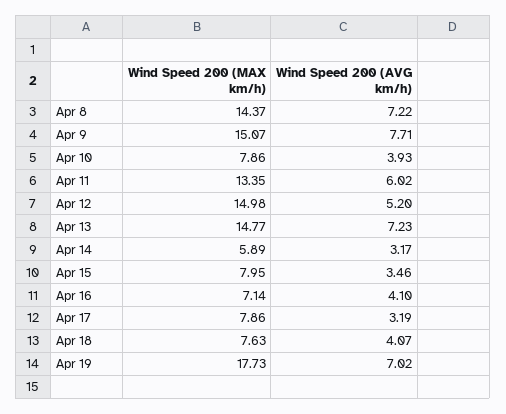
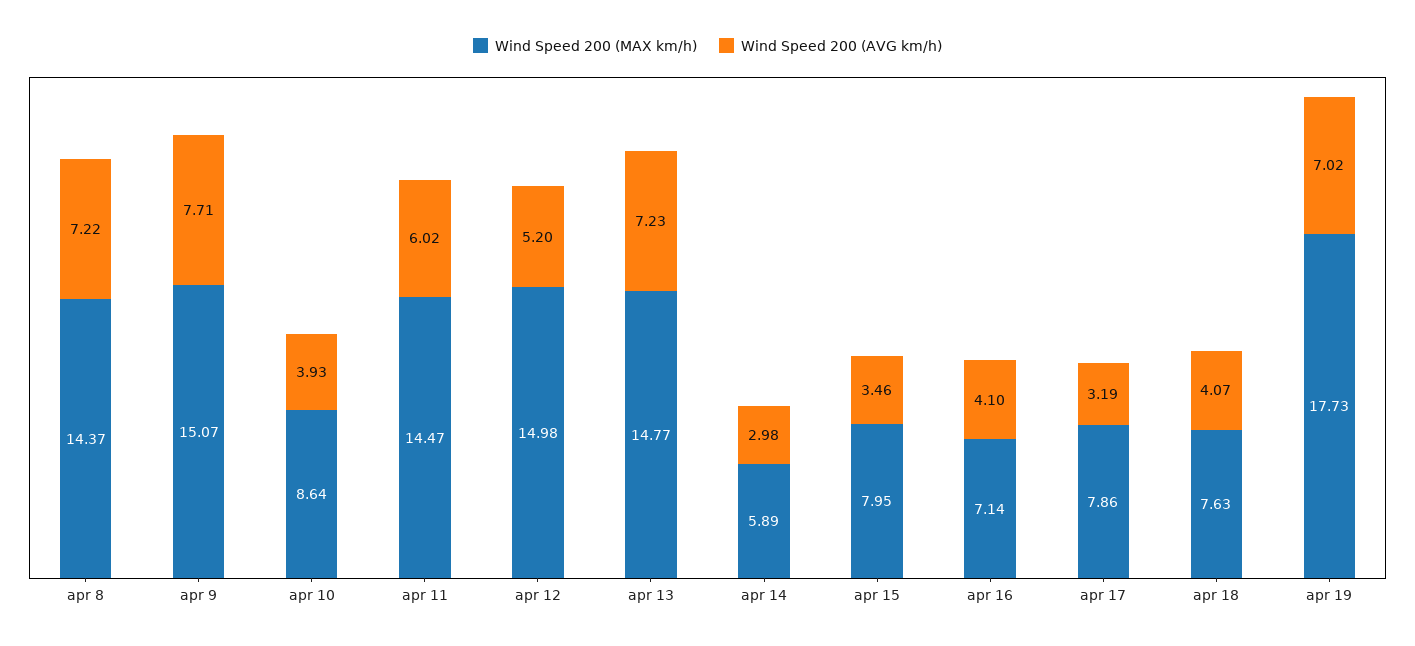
Wind Speed 200 (MAX km/h), Apr 10: 7.86 -> 8.64
Wind Speed 200 (MAX km/h), Apr 11: 13.35 -> 14.47
Wind Speed 200 (AVG km/h), Apr 14: 3.17 -> 2.98

